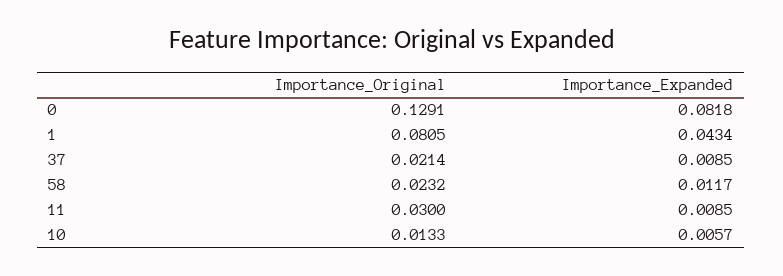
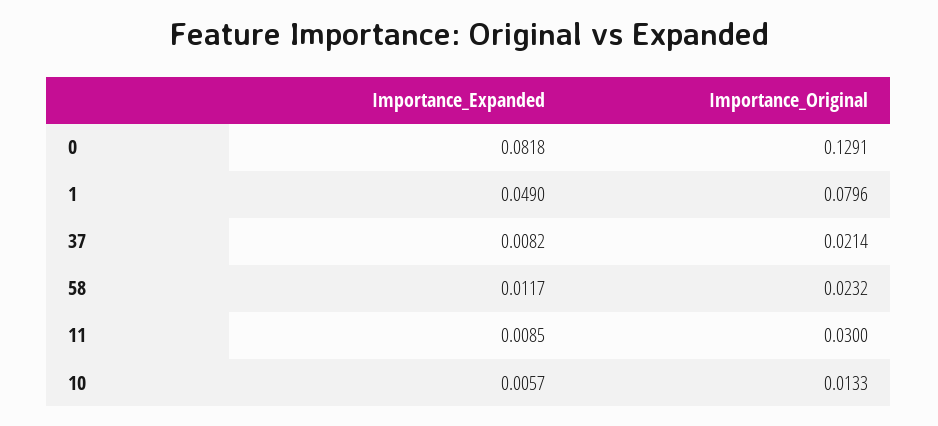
Importance_Original, 1: 0.0805 -> 0.0796
Importance_Expanded, 1: 0.0434 -> 0.049
Importance_Expanded, 37: 0.0085 -> 0.0082

